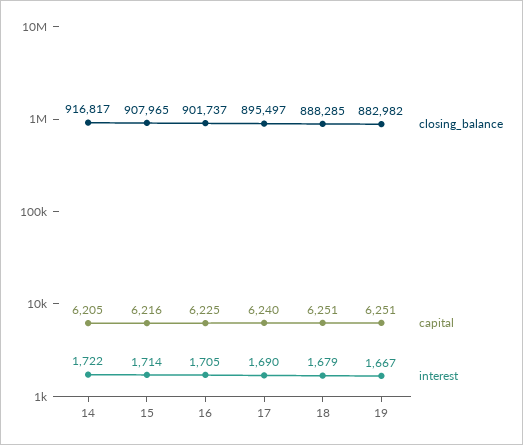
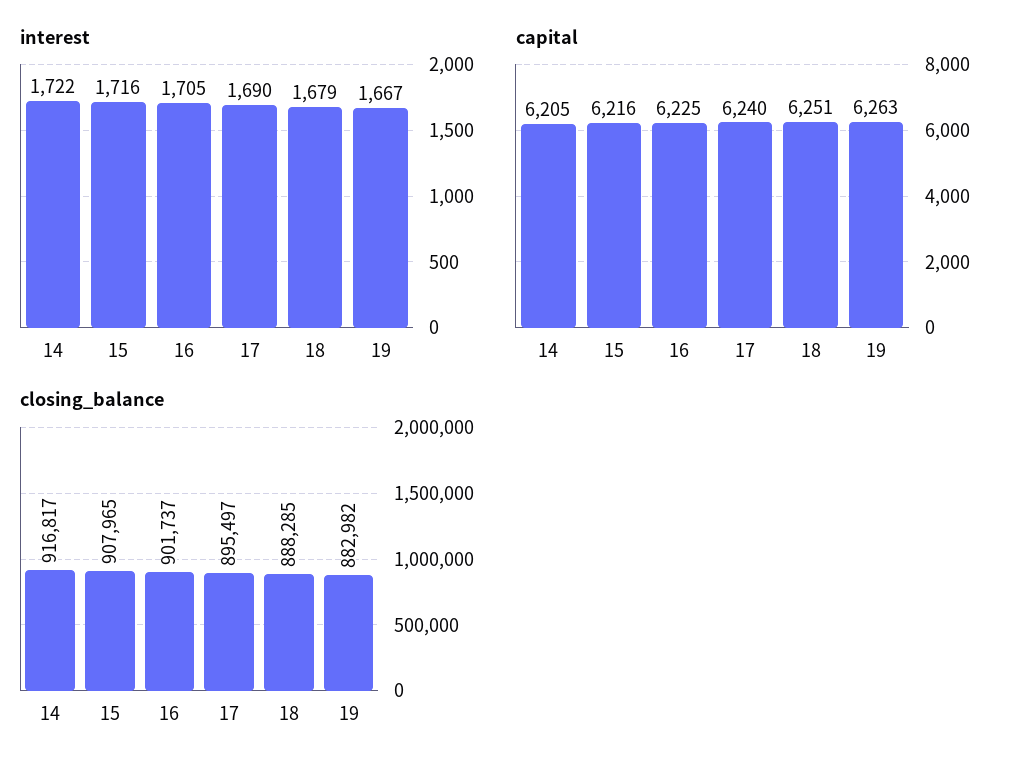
interest, 15: 1714 -> 1716
capital, 19: 6251 -> 6263

